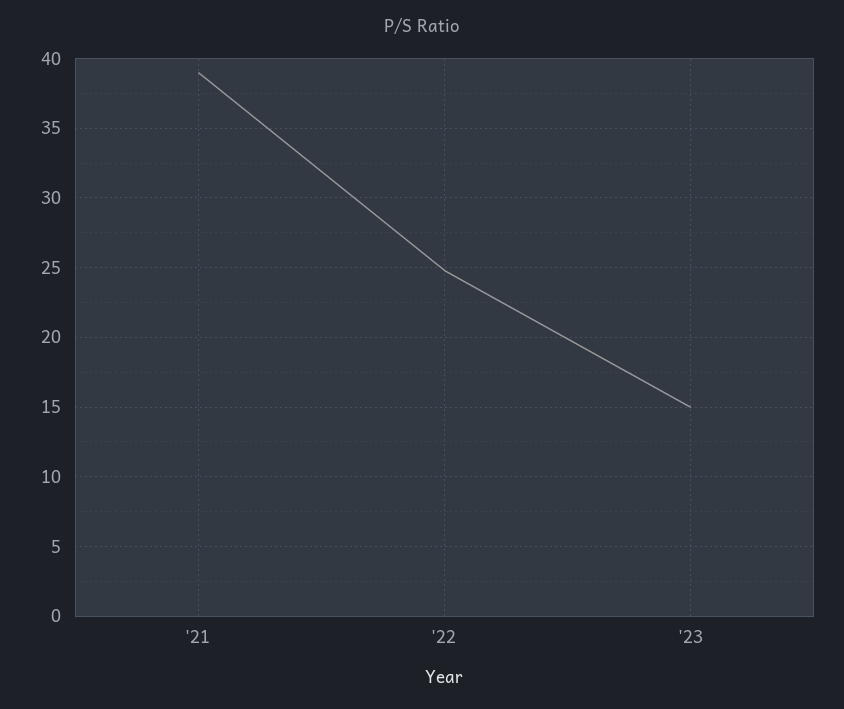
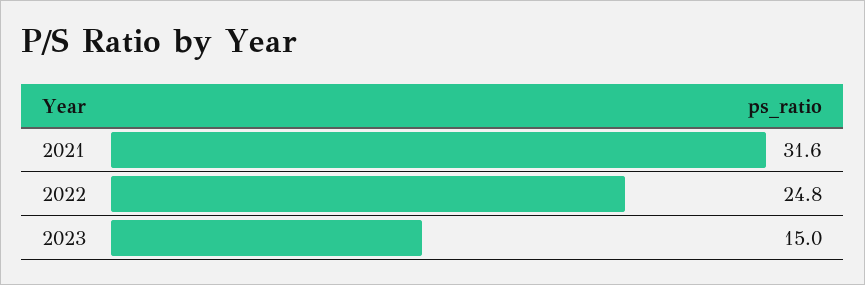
'21: 39 -> 31.6

